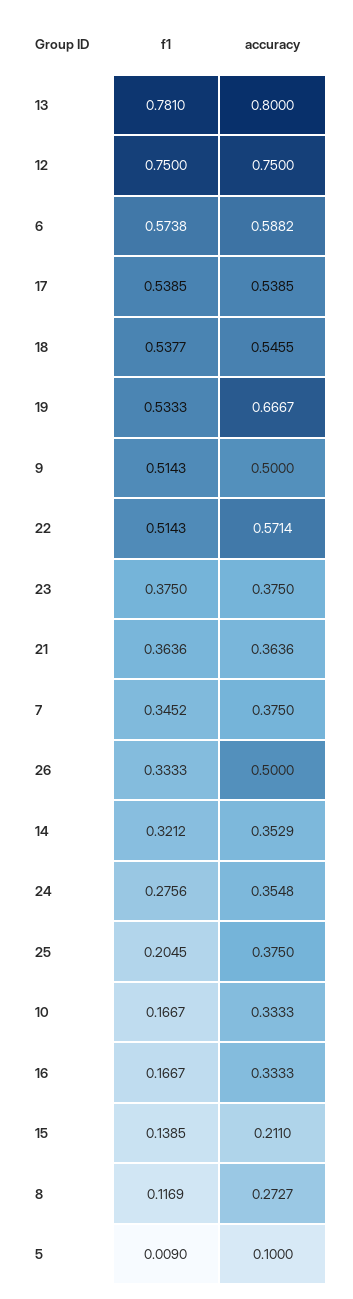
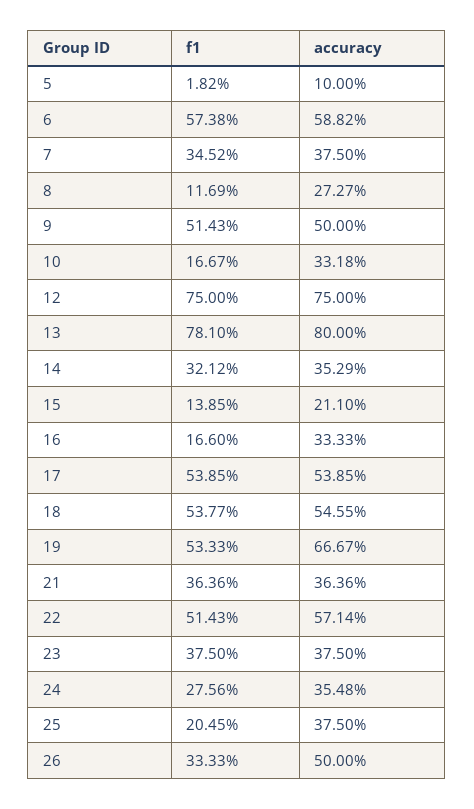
accuracy, 10: 0.3333 -> 0.3318
f1, 16: 0.1667 -> 0.166
f1, 5: 0.009 -> 0.0182

